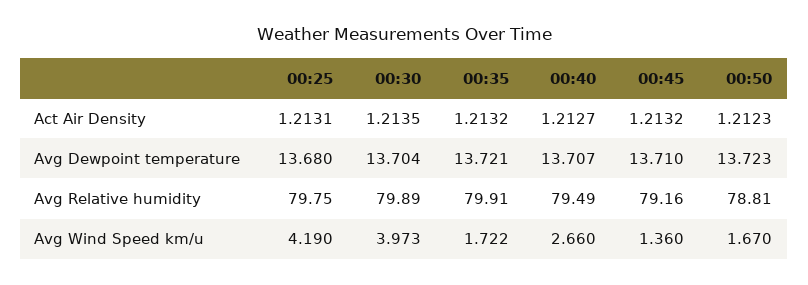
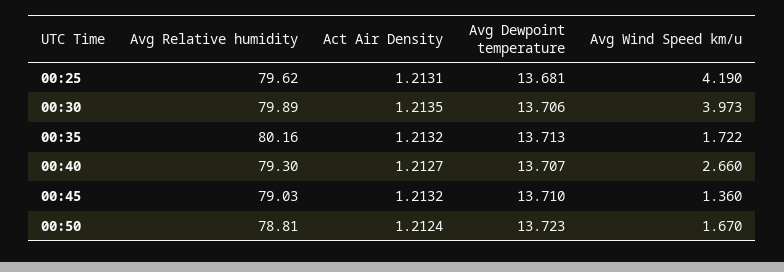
00:50, Act Air Density: 1.2123 -> 1.2124
00:25, Avg Dewpoint temperature: 13.68 -> 13.681
00:30, Avg Dewpoint temperature: 13.704 -> 13.706
00:35, Avg Dewpoint temperature: 13.721 -> 13.713
00:25, Avg Relative humidity: 79.75 -> 79.62
00:35, Avg Relative humidity: 79.91 -> 80.16
00:40, Avg Relative humidity: 79.49 -> 79.3
00:45, Avg Relative humidity: 79.16 -> 79.03

